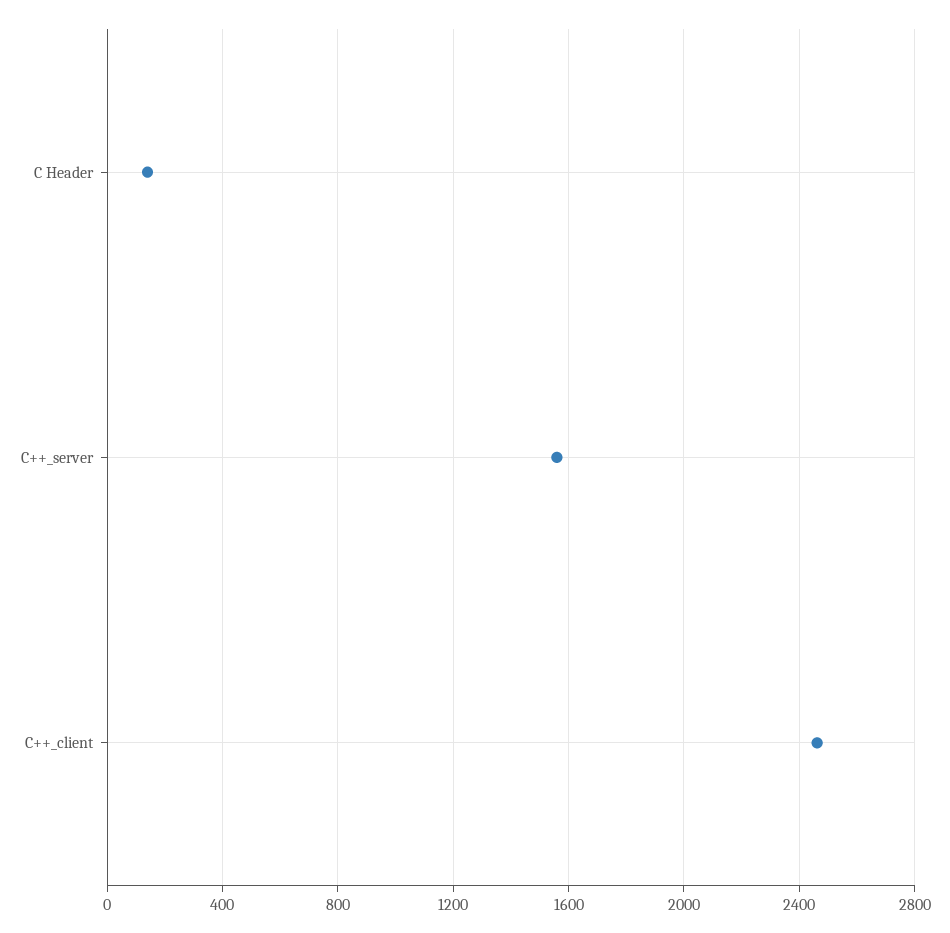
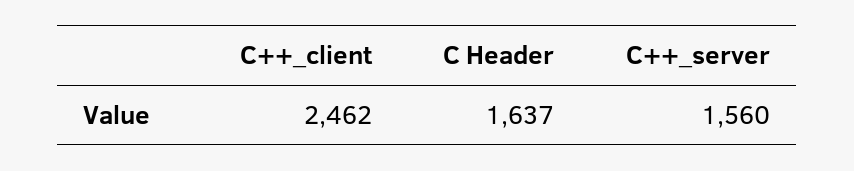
C Header: 150 -> 1637

